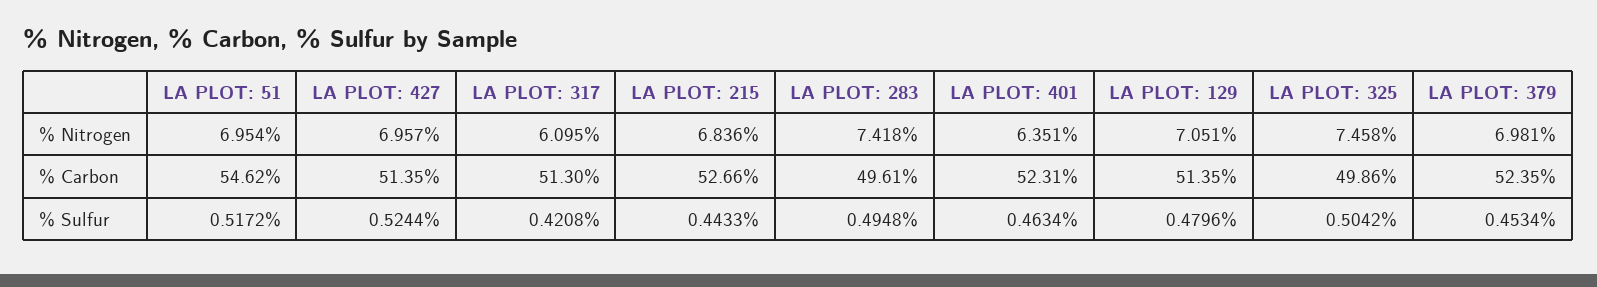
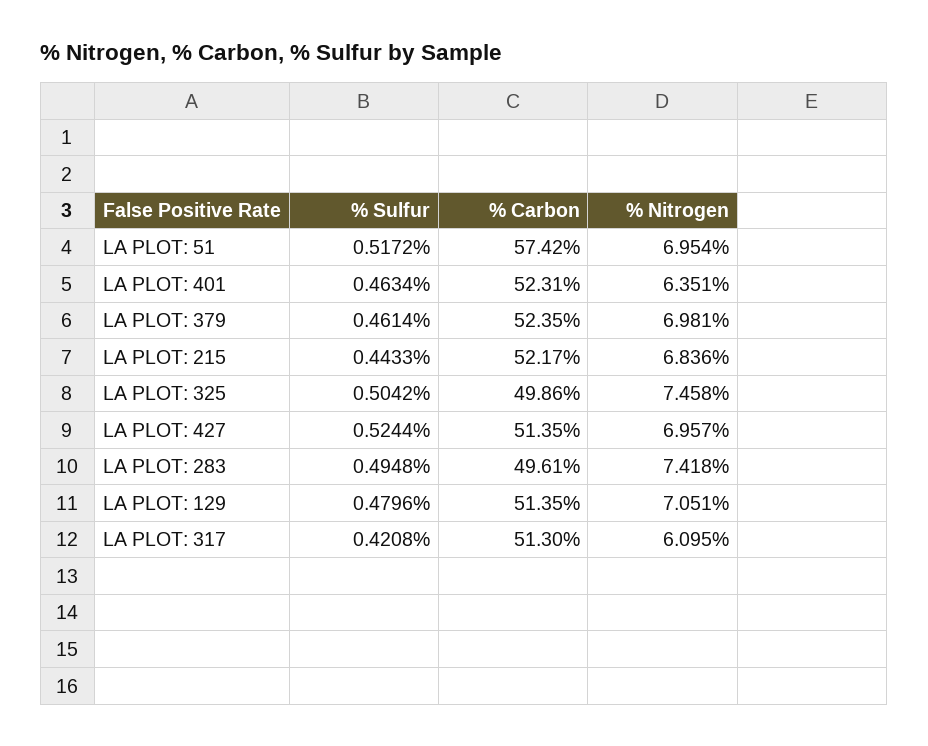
LA PLOT: 51, % Carbon: 54.62 -> 57.42
LA PLOT: 215, % Carbon: 52.66 -> 52.17
LA PLOT: 379, % Sulfur: 0.4534 -> 0.4614

